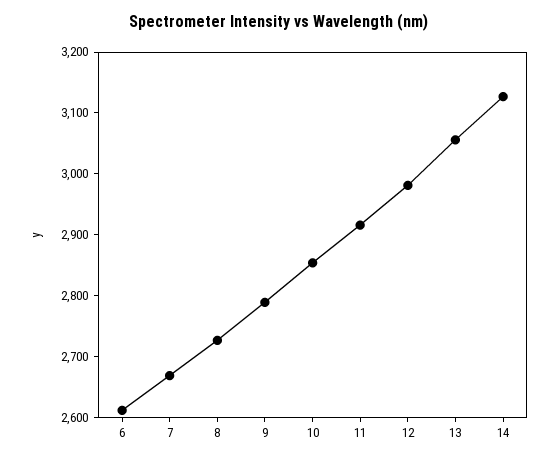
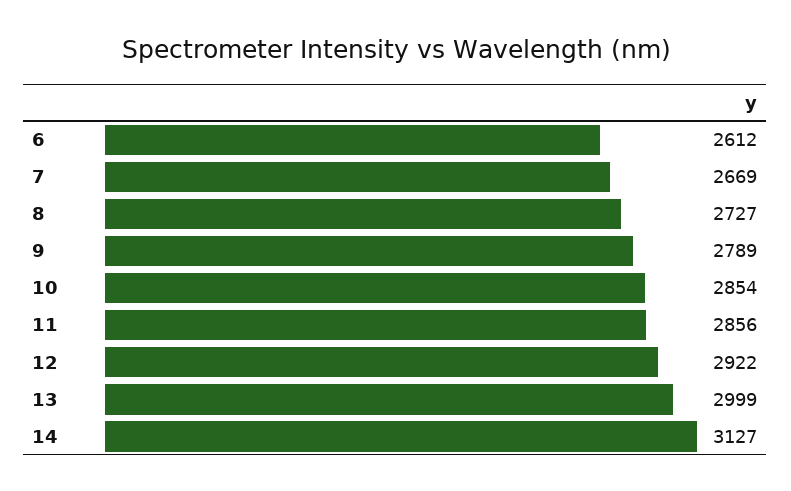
11: 2920 -> 2856
12: 2980 -> 2922
13: 3060 -> 2999

